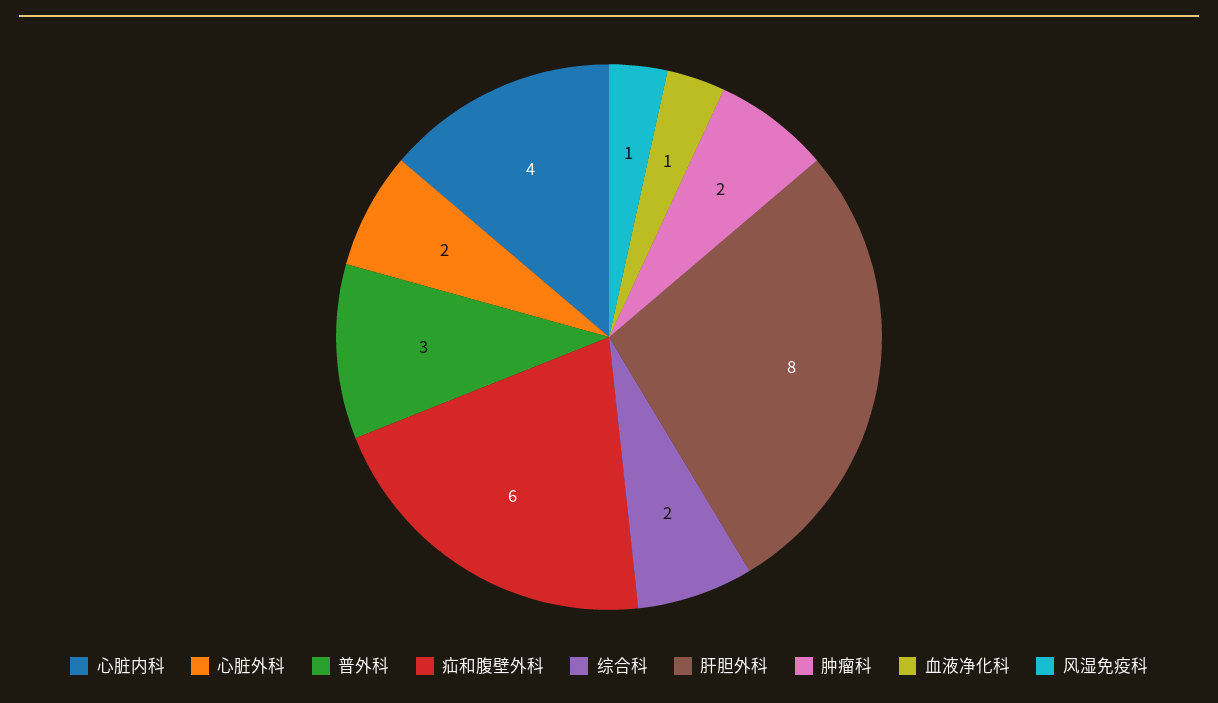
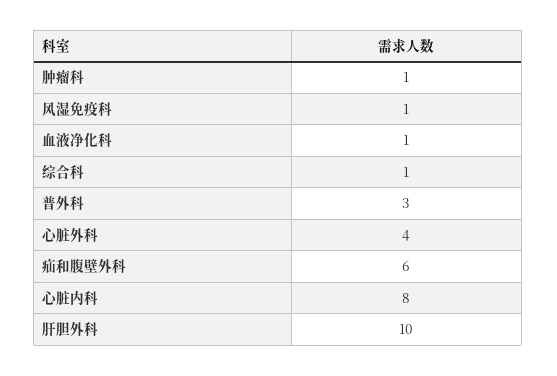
心脏内科: 4 -> 8
心脏外科: 2 -> 4
综合科: 2 -> 1
肝胆外科: 8 -> 10
肿瘤科: 2 -> 1

